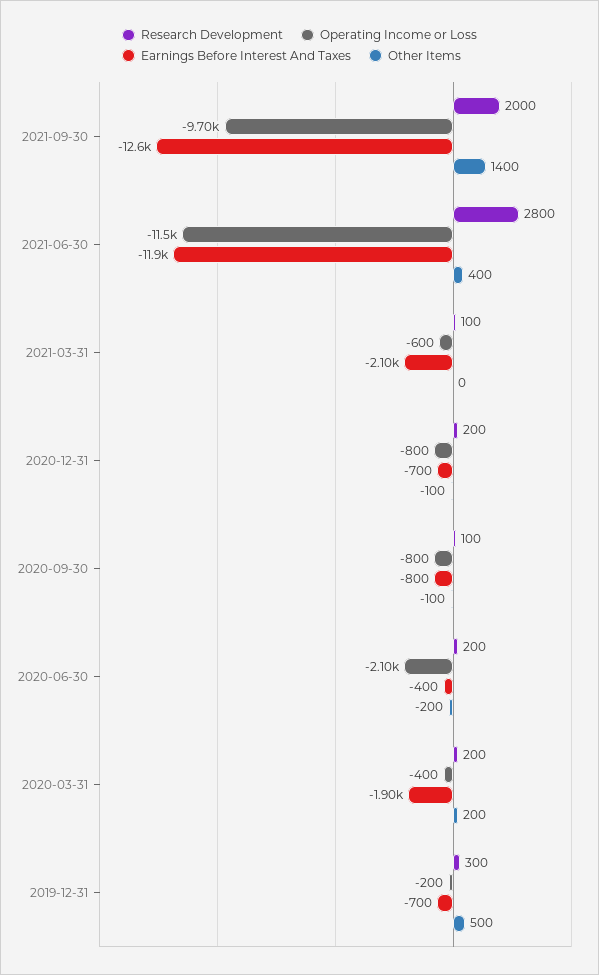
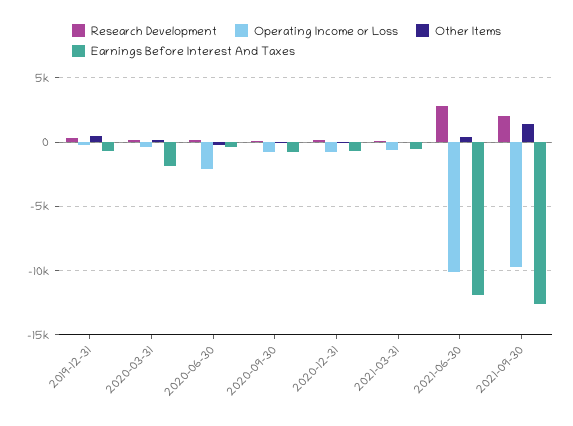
Operating Income or Loss, 2021-06-30: -11500 -> -10000
Earnings Before Interest And Taxes, 2021-03-31: -2100 -> -500

